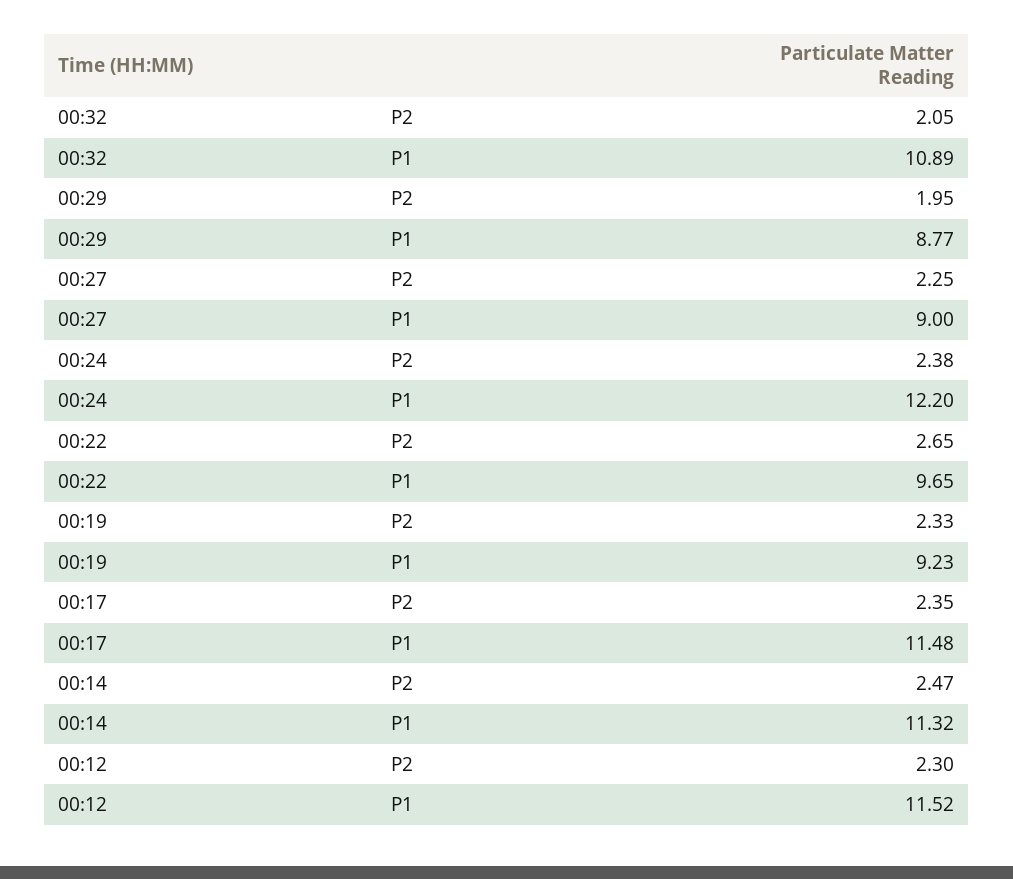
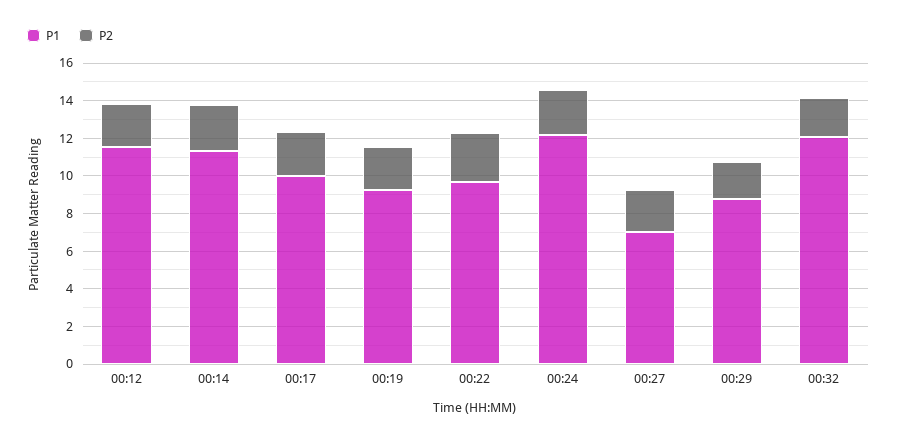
P1, 00:32: 10.89 -> 12
P1, 00:27: 9 -> 7
P1, 00:17: 11.48 -> 10

